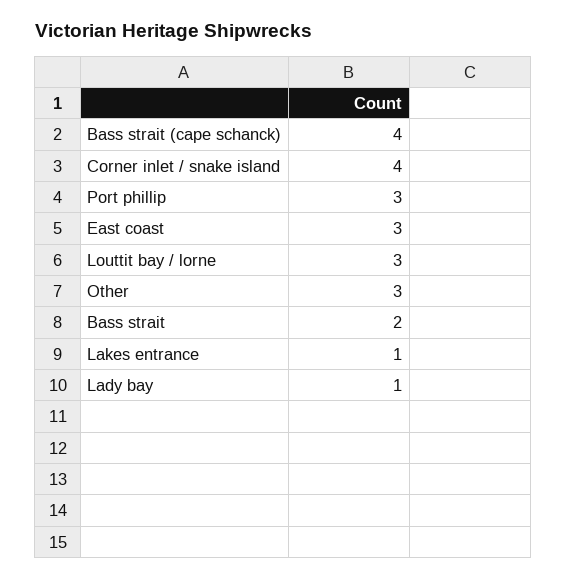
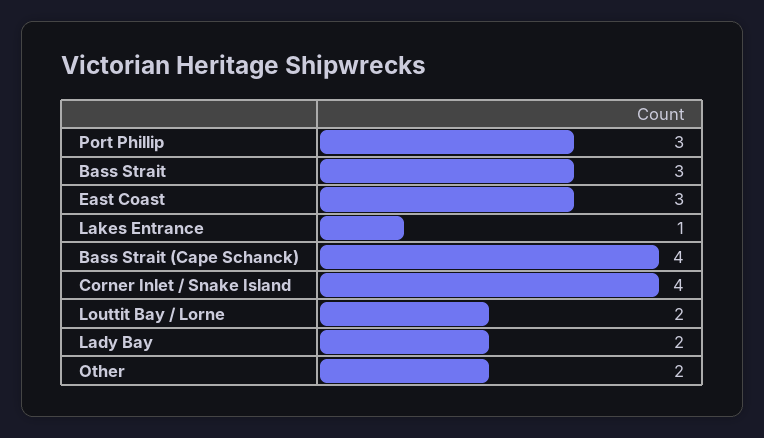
Louttit bay / lorne: 3 -> 2
Other: 3 -> 2
Bass strait: 2 -> 3
Lady bay: 1 -> 2

